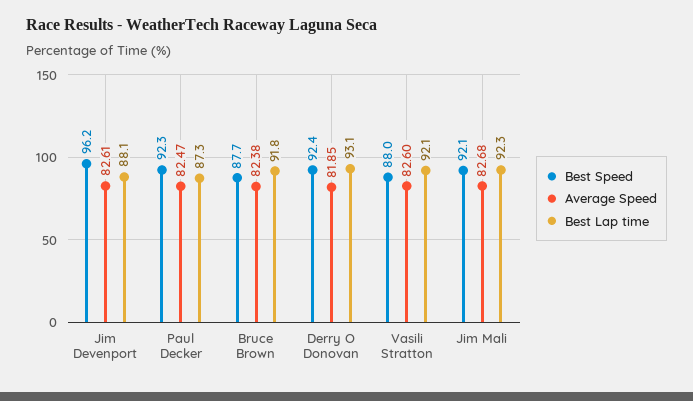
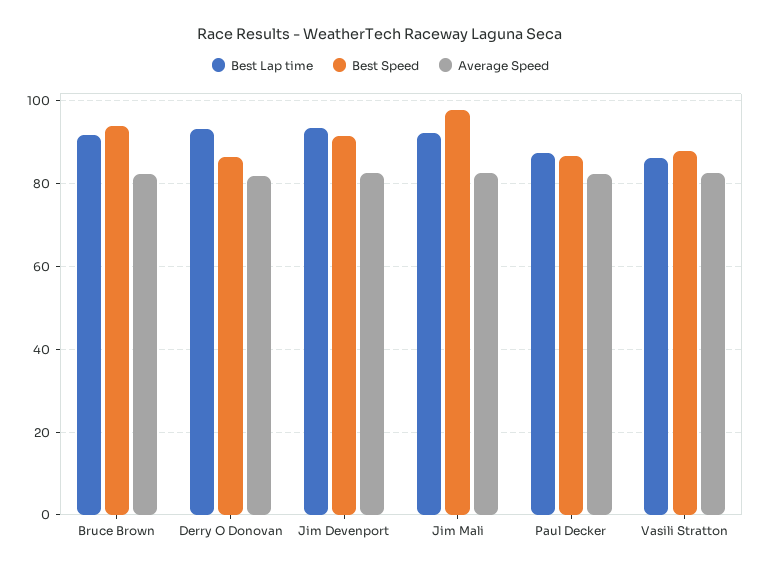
Best Speed, Jim Devenport: 96.2 -> 92
Best Lap time, Jim Devenport: 88.1 -> 94
Best Speed, Paul Decker: 92.3 -> 86
Best Speed, Bruce Brown: 87.7 -> 94
Best Speed, Derry O Donovan: 92.4 -> 86
Best Lap time, Vasili Stratton: 92.1 -> 86
Best Speed, Jim Mali: 92.1 -> 98

